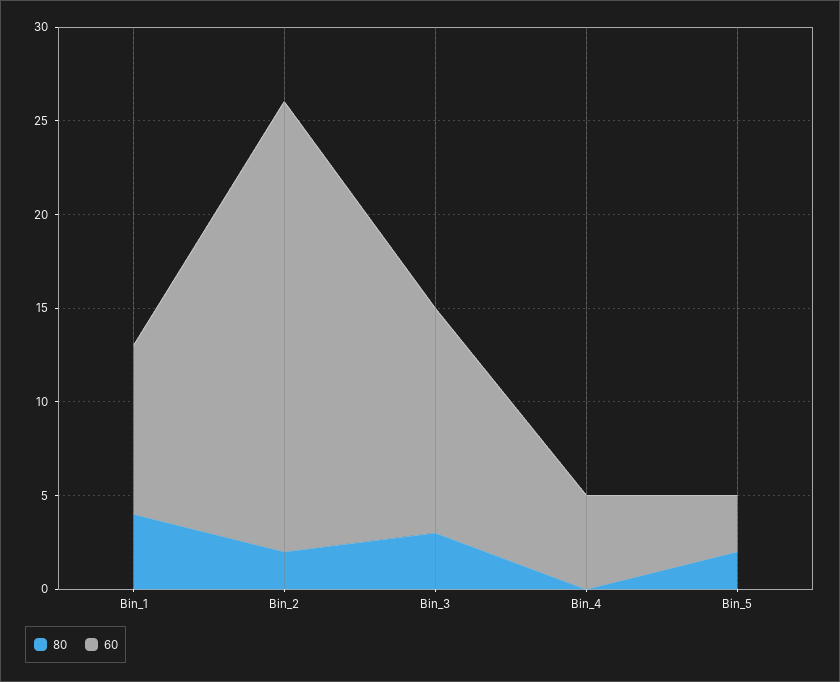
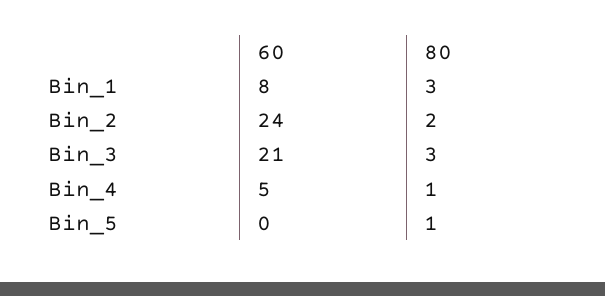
80, Bin_1: 4 -> 3
60, Bin_1: 9 -> 8
60, Bin_3: 12 -> 21
80, Bin_4: 0 -> 1
80, Bin_5: 2 -> 1
60, Bin_5: 3 -> 0

